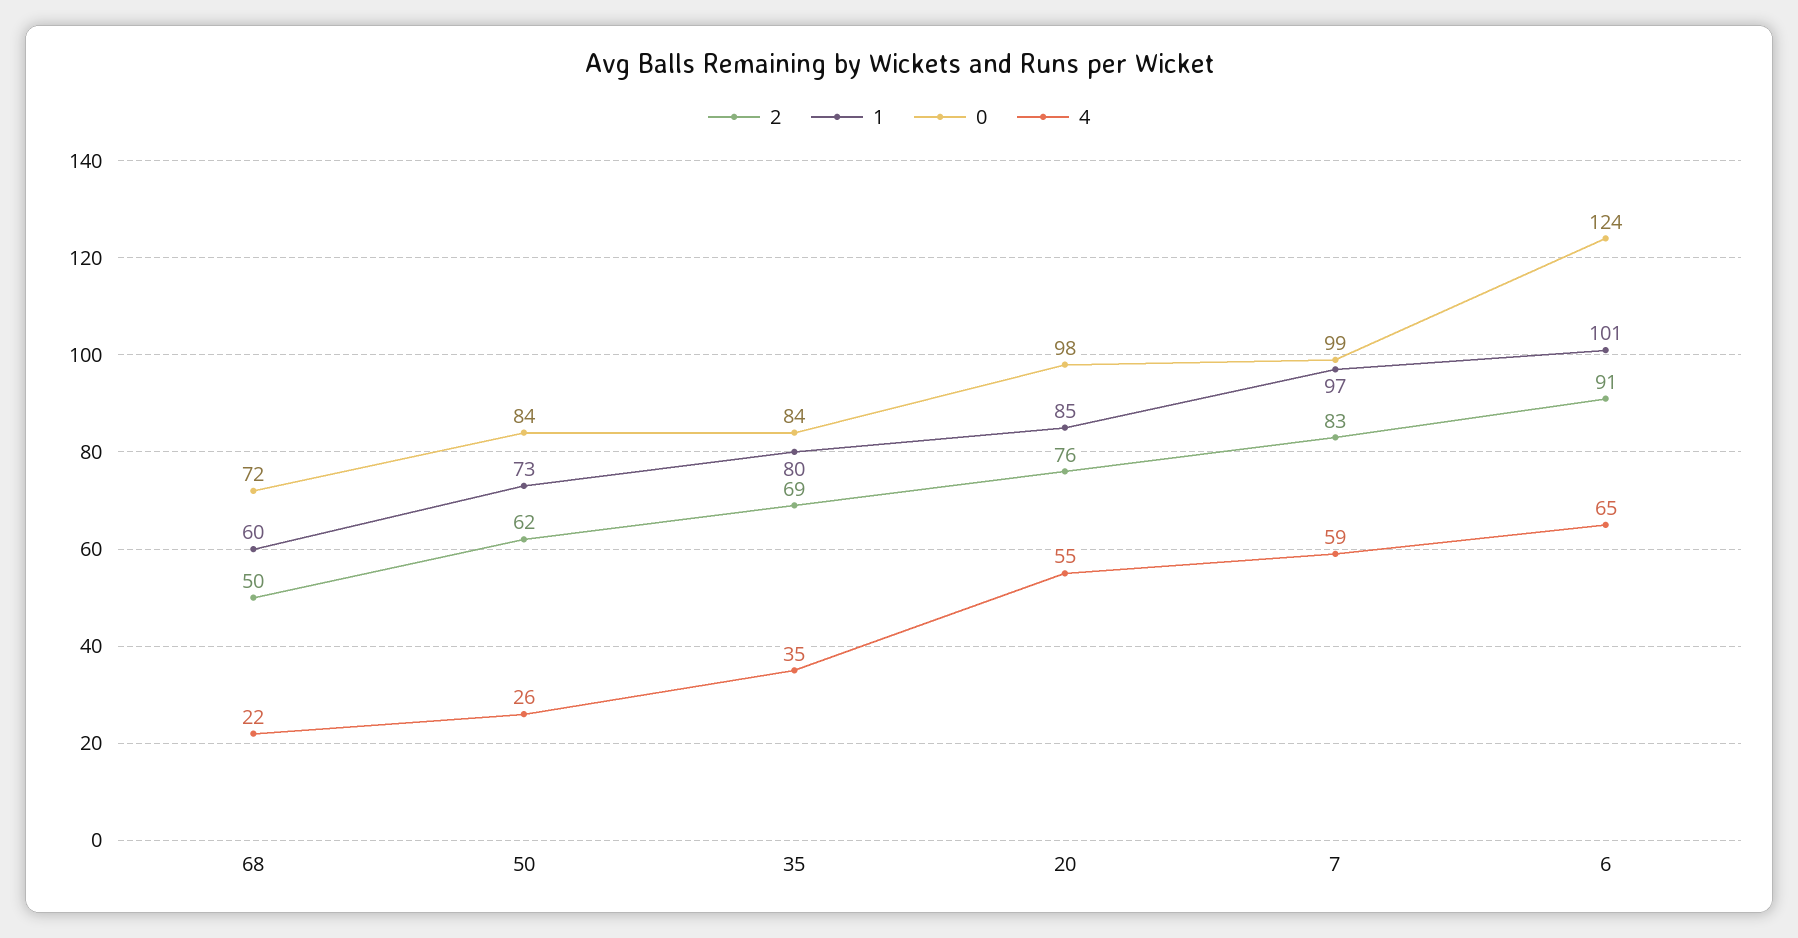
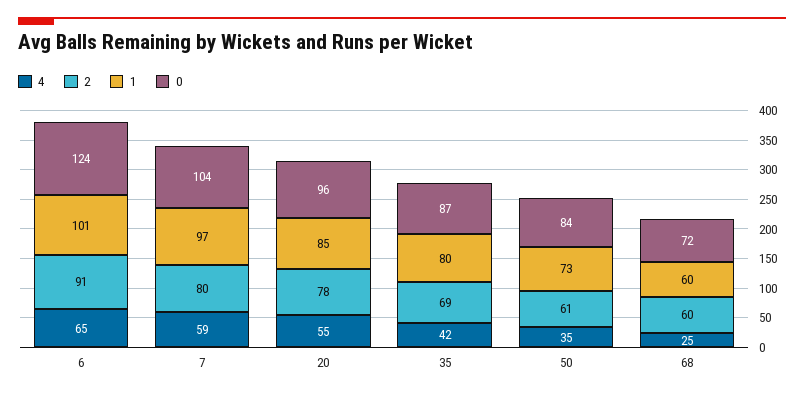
2, 68: 50 -> 60
4, 68: 22 -> 25
2, 50: 62 -> 61
4, 50: 26 -> 35
0, 35: 84 -> 87
4, 35: 35 -> 42
2, 20: 76 -> 78
0, 20: 98 -> 96
2, 7: 83 -> 80
0, 7: 99 -> 104

